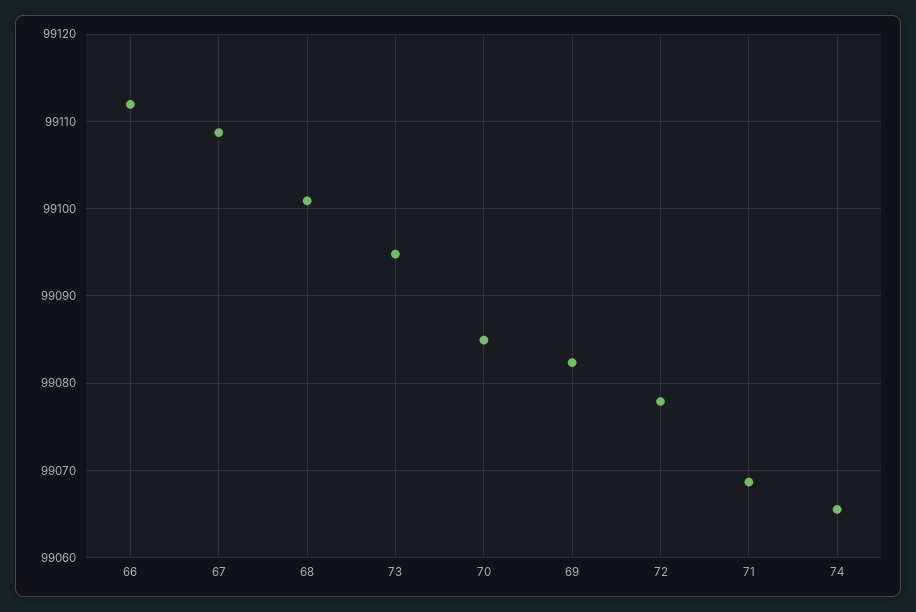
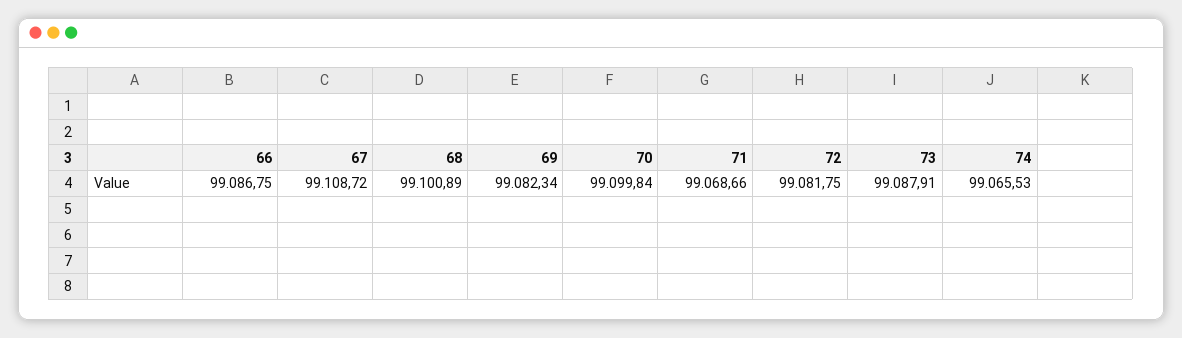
66: 99112 -> 99086.75
73: 99095 -> 99087.91
70: 99085 -> 99099.84
72: 99078 -> 99081.75

